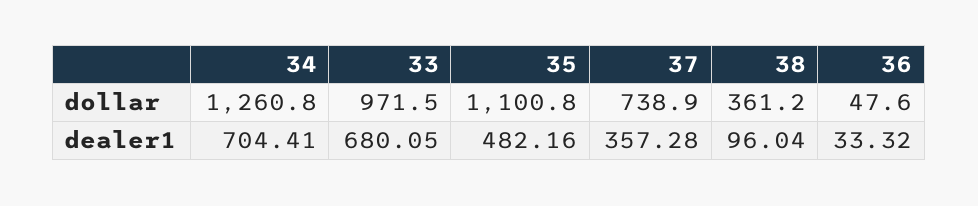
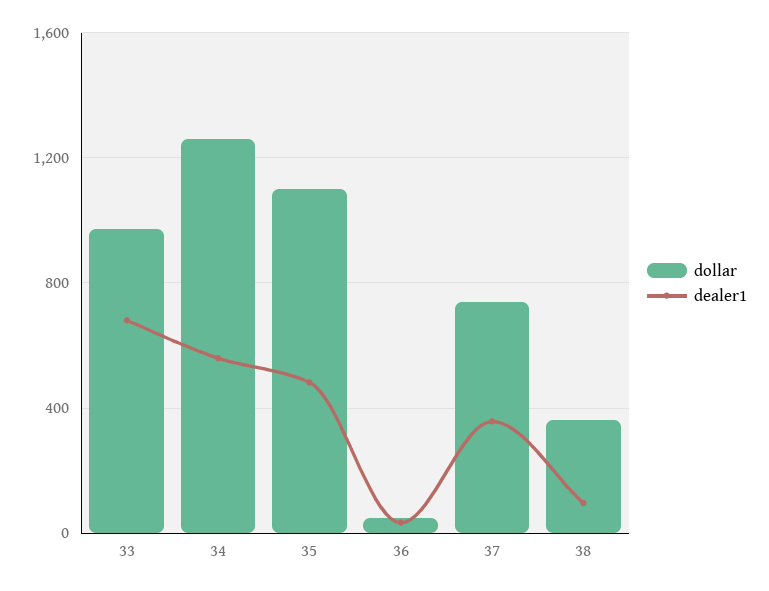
dealer1, 34: 704.41 -> 550

